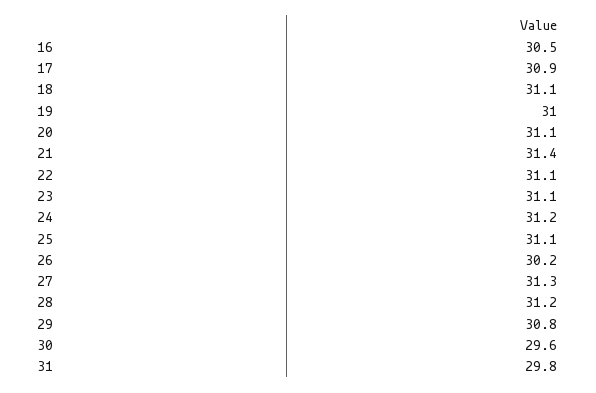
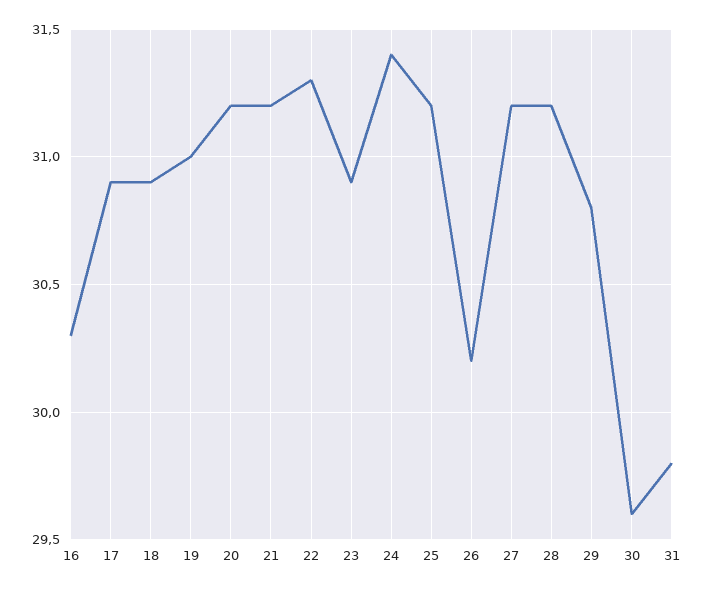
16: 30.5 -> 30.3
18: 31.1 -> 30.9
20: 31.1 -> 31.2
21: 31.4 -> 31.2
22: 31.1 -> 31.3
23: 31.1 -> 30.9
24: 31.2 -> 31.4
25: 31.1 -> 31.2
27: 31.3 -> 31.2

